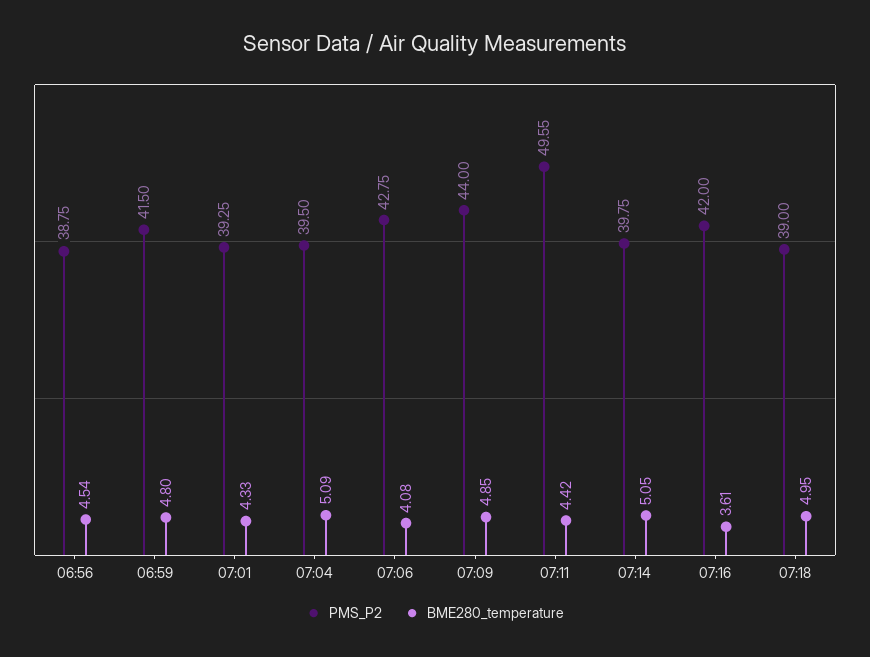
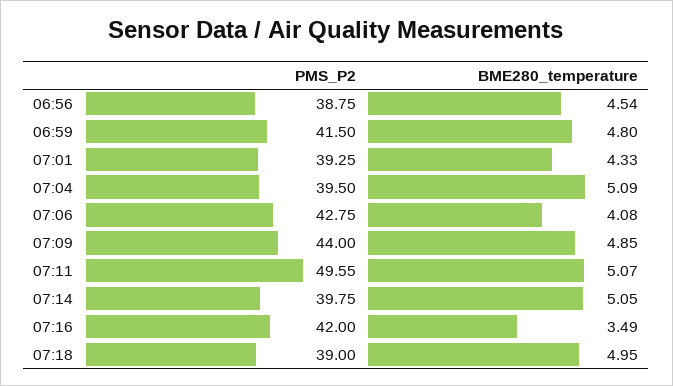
BME280_temperature, 07:11: 4.42 -> 5.07
BME280_temperature, 07:16: 3.61 -> 3.49

